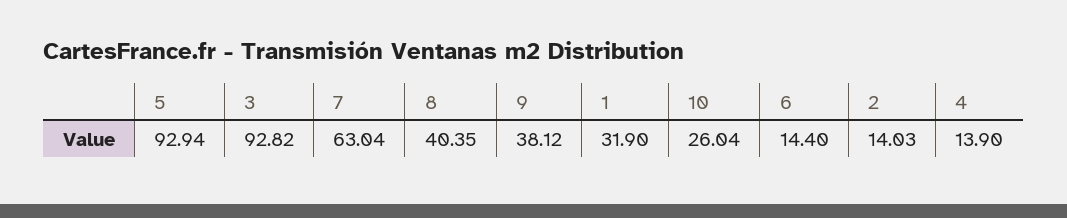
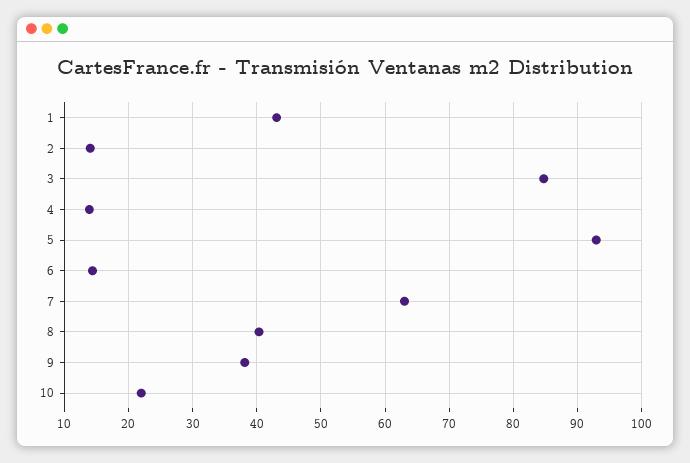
3: 92.82 -> 85
1: 31.9 -> 43
10: 26.04 -> 22

